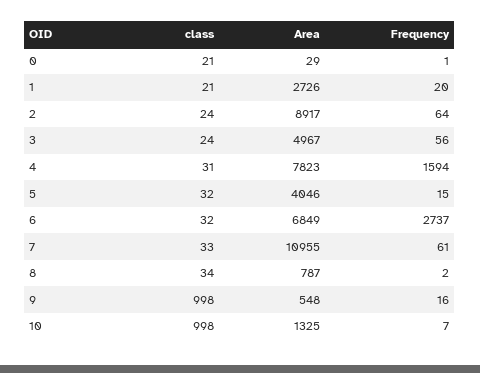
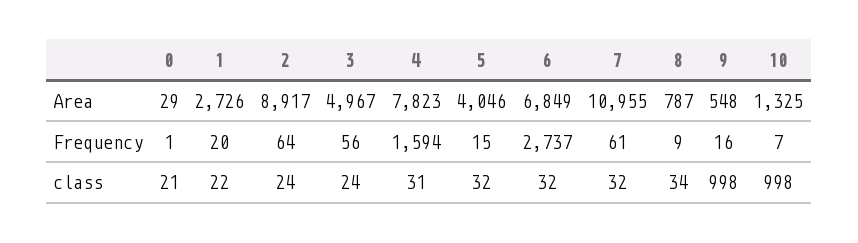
class, 1: 21 -> 22
class, 7: 33 -> 32
Frequency, 8: 2 -> 9

